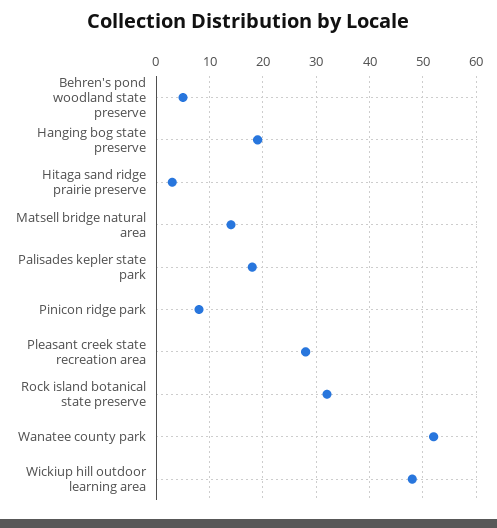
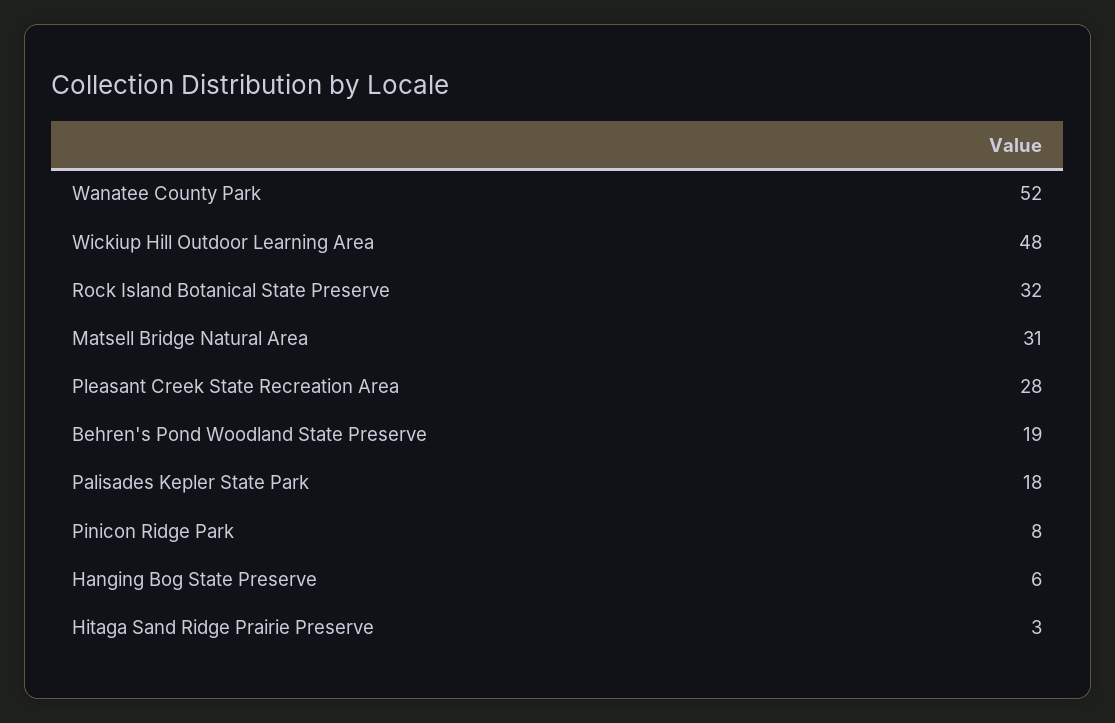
Behren's pond woodland state preserve: 5 -> 19
Hanging bog state preserve: 20 -> 6
Matsell bridge natural area: 15 -> 31

